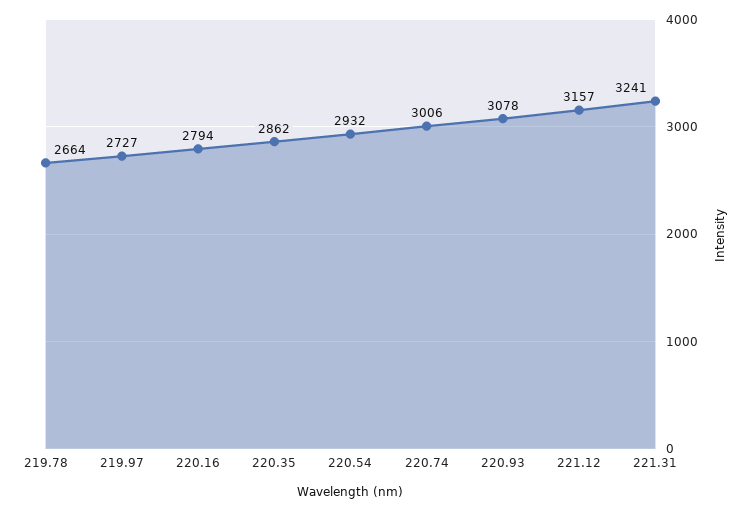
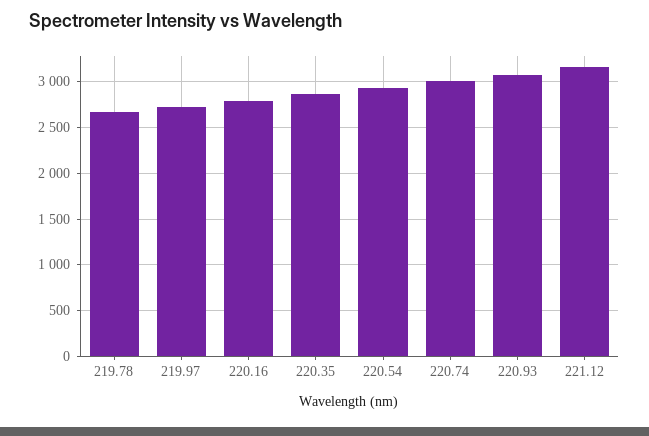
221.31: 3241 -> none

